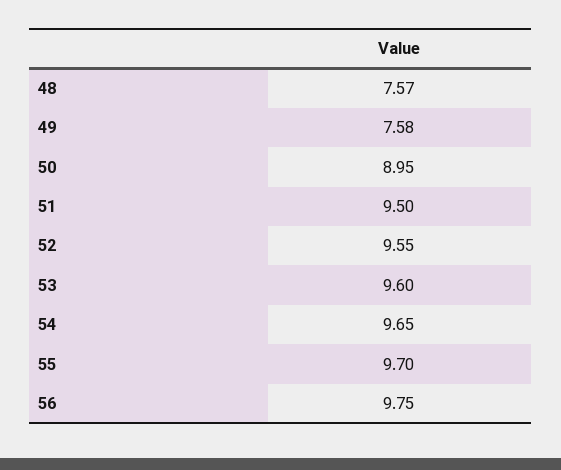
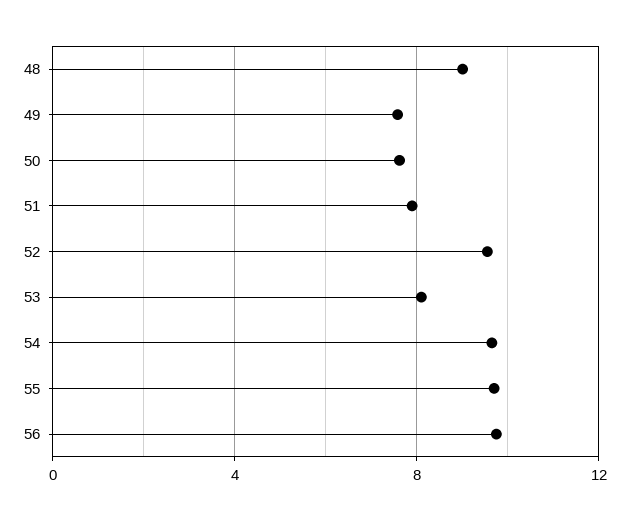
48: 7.57 -> 9
50: 8.95 -> 7.5
51: 9.5 -> 8
53: 9.6 -> 8

